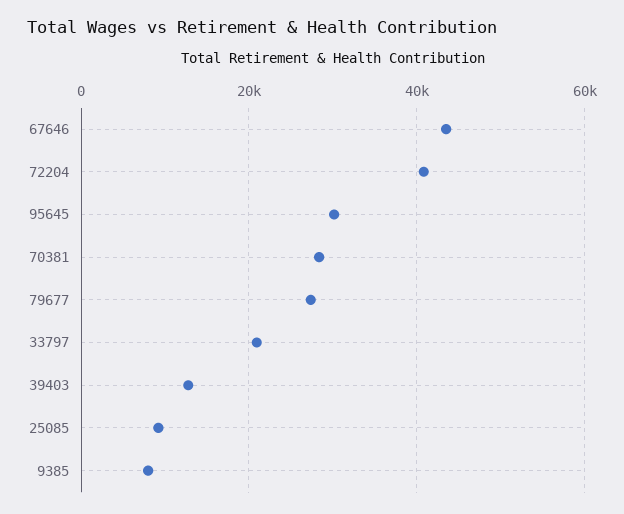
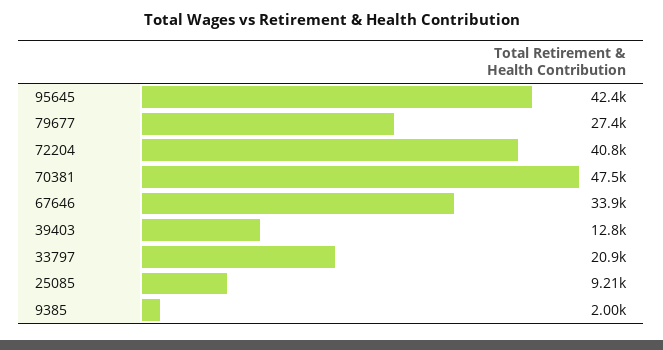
67646: 44000 -> 33900
95645: 30000 -> 42400
70381: 28000 -> 47500
9385: 8000 -> 2000

